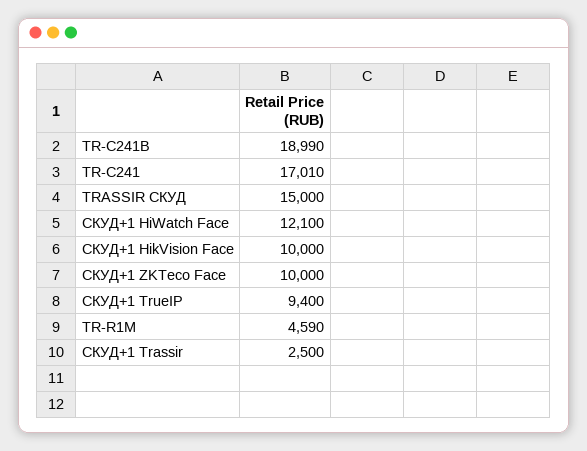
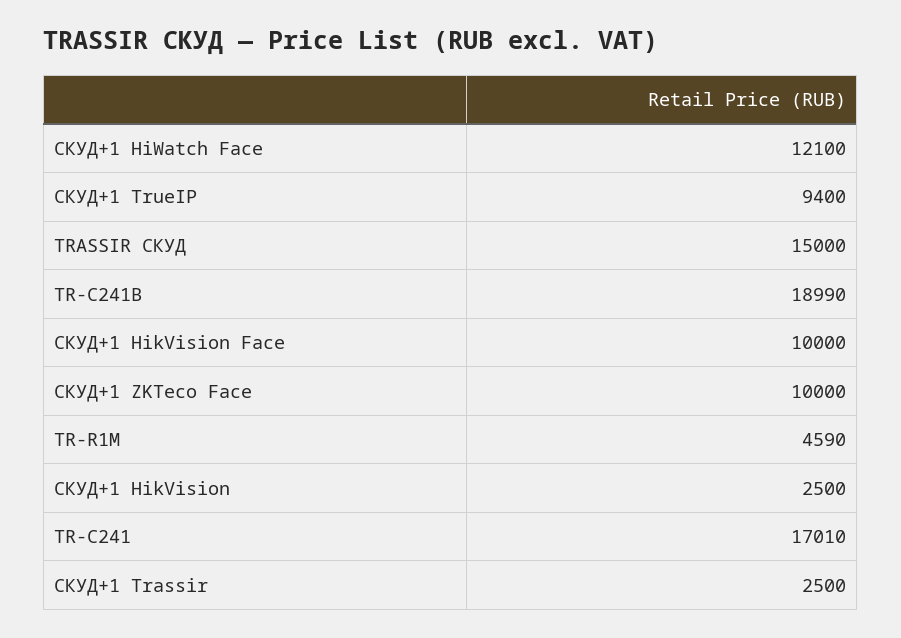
СКУД+1 HikVision: none -> 2500

